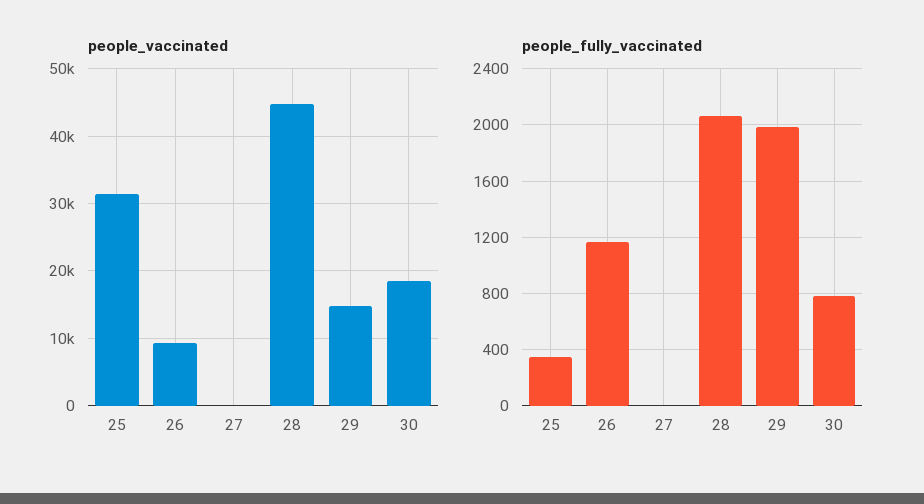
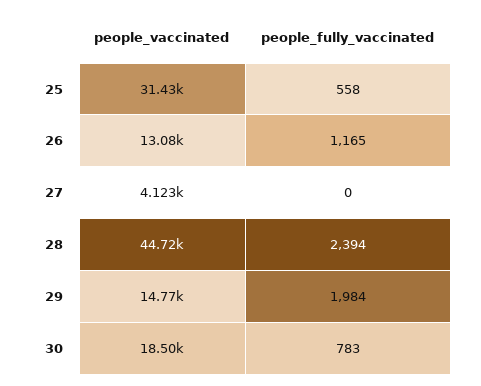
people_vaccinated, 26: 9000 -> 13080
people_vaccinated, 27: 0 -> 4123
people_fully_vaccinated, 25: 350 -> 558
people_fully_vaccinated, 28: 2050 -> 2394

